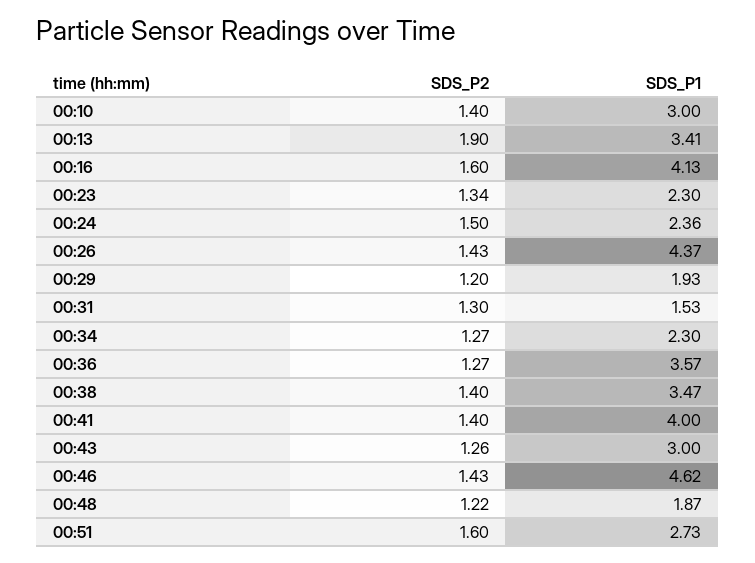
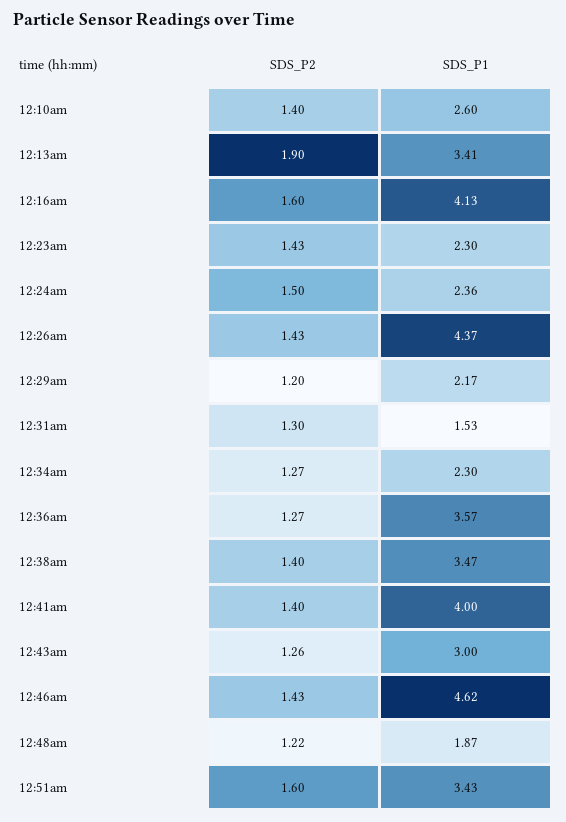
SDS_P1, 00:10: 3 -> 2.6
SDS_P2, 00:23: 1.34 -> 1.43
SDS_P1, 00:29: 1.93 -> 2.17
SDS_P1, 00:51: 2.73 -> 3.43

